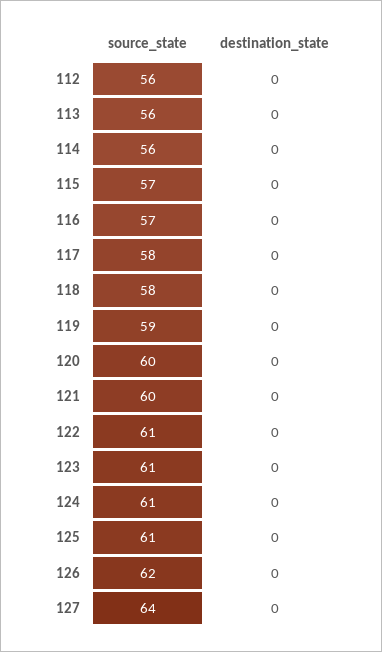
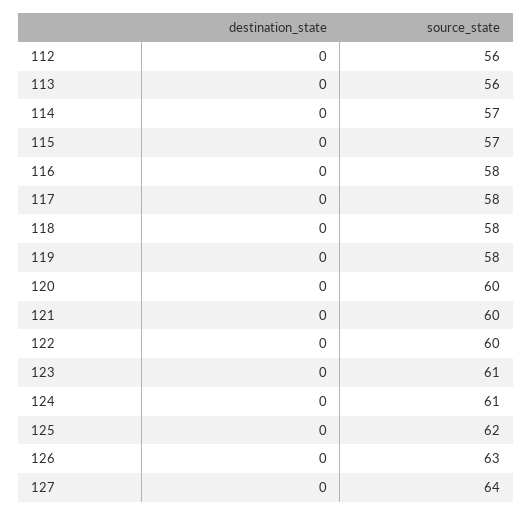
source_state, 114: 56 -> 57
source_state, 116: 57 -> 58
source_state, 119: 59 -> 58
source_state, 122: 61 -> 60
source_state, 125: 61 -> 62
source_state, 126: 62 -> 63

